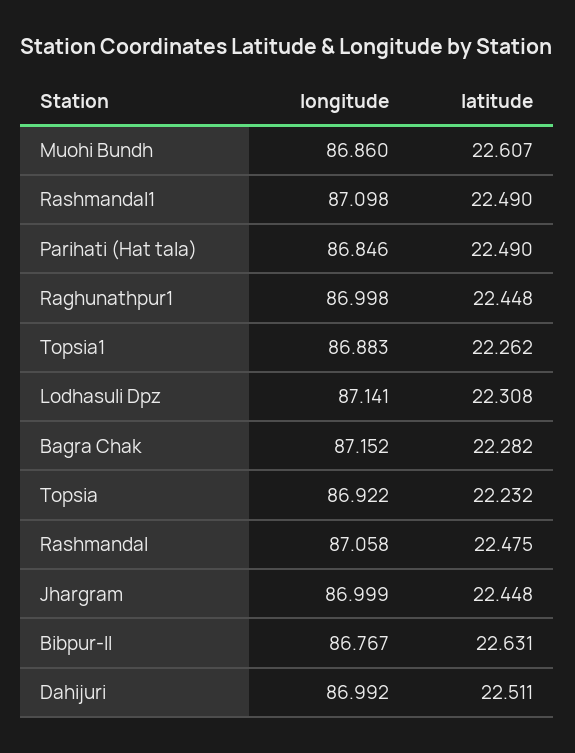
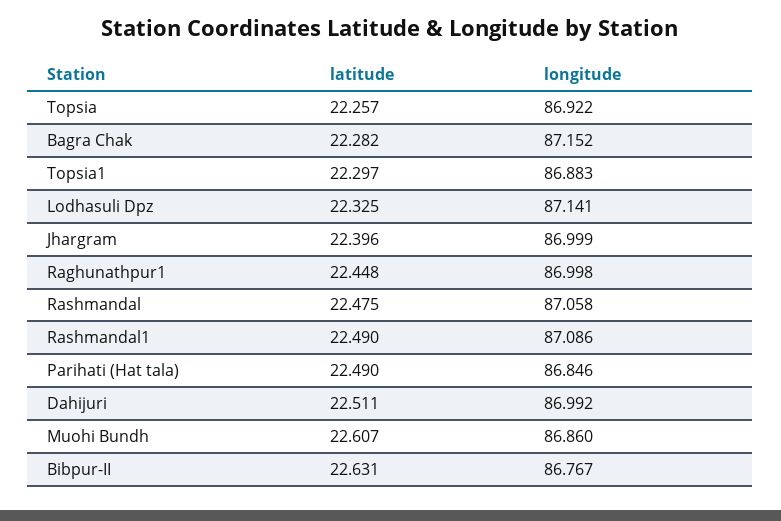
longitude, Rashmandal1: 87.098 -> 87.086
latitude, Topsia1: 22.262 -> 22.297
latitude, Lodhasuli Dpz: 22.308 -> 22.325
latitude, Topsia: 22.232 -> 22.257
latitude, Jhargram: 22.448 -> 22.396

